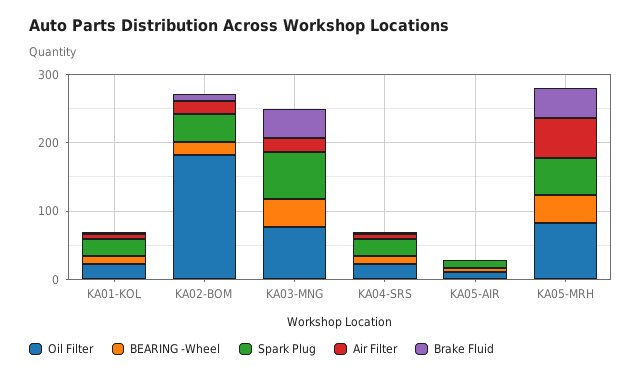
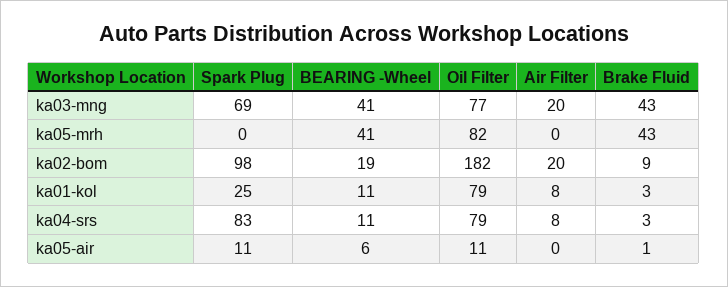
Oil Filter, KA01-KOL: 20 -> 79
Spark Plug, KA02-BOM: 40 -> 98
Oil Filter, KA04-SRS: 20 -> 79
Spark Plug, KA04-SRS: 20 -> 83
Spark Plug, KA05-MRH: 60 -> 0
Air Filter, KA05-MRH: 60 -> 0

